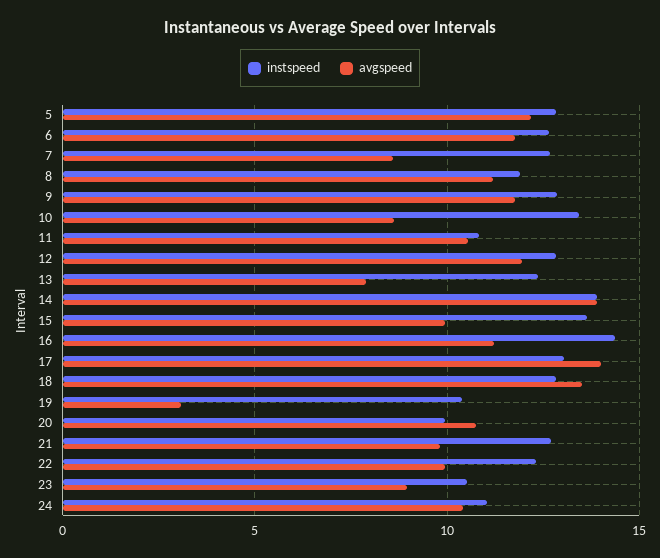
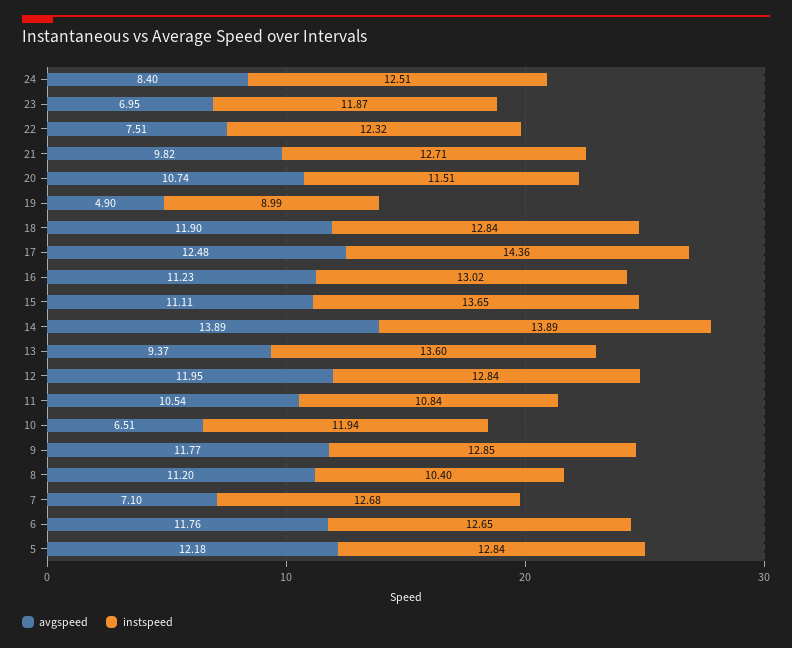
avgspeed, 7: 8.5 -> 7.1
instspeed, 8: 12 -> 10.4
instspeed, 10: 13.5 -> 11.94
avgspeed, 10: 8.5 -> 6.51
instspeed, 13: 12.5 -> 13.6
avgspeed, 13: 8 -> 9.37
avgspeed, 15: 10 -> 11.11
instspeed, 16: 14.5 -> 13.02
instspeed, 17: 13 -> 14.36
avgspeed, 17: 14 -> 12.48
avgspeed, 18: 13.5 -> 11.9
instspeed, 19: 10.5 -> 8.99
avgspeed, 19: 3 -> 4.9
instspeed, 20: 10 -> 11.51
avgspeed, 22: 10 -> 7.51
instspeed, 23: 10.5 -> 11.87
avgspeed, 23: 9 -> 6.95
instspeed, 24: 11 -> 12.51
avgspeed, 24: 10.5 -> 8.4

